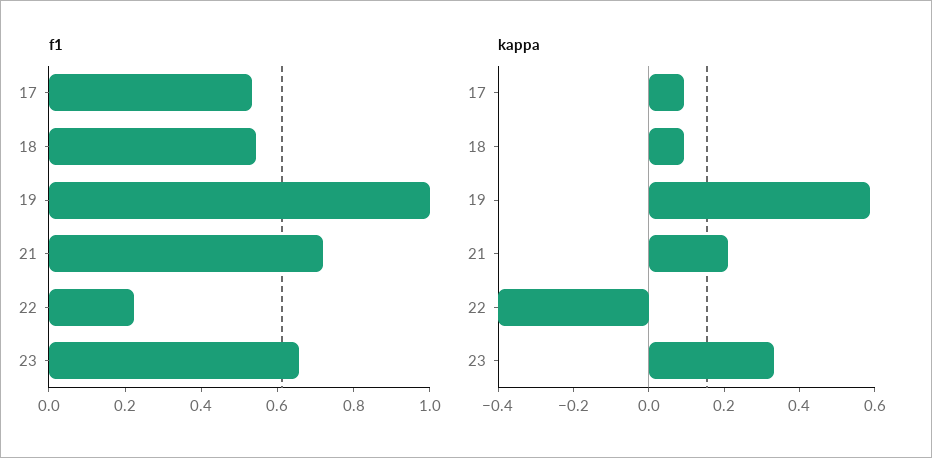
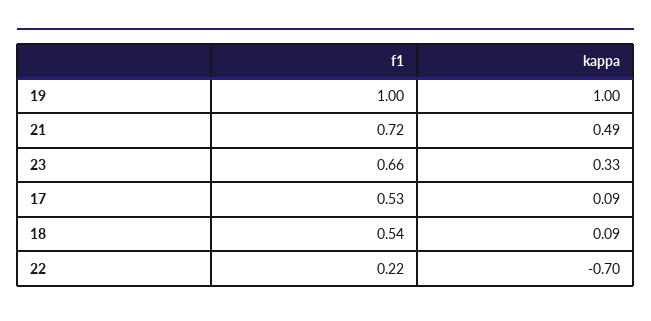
kappa, 19: 0.6 -> 1
kappa, 21: 0.2 -> 0.49
kappa, 22: -0.4 -> -0.7

